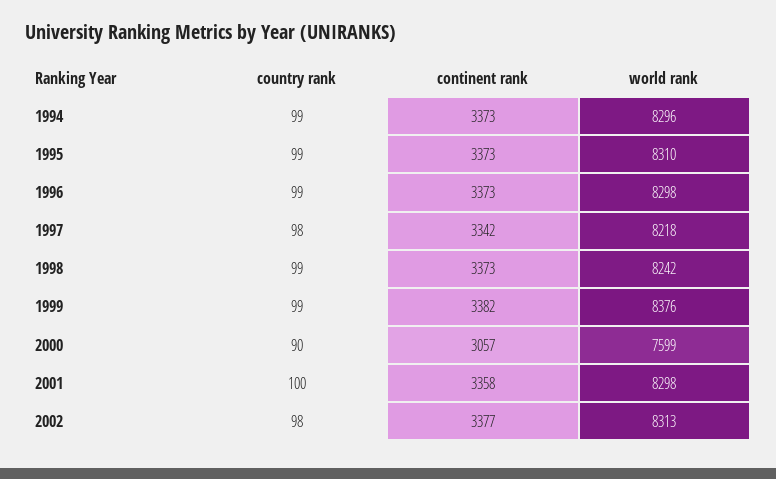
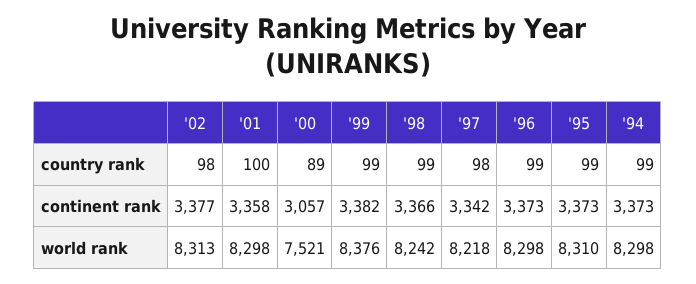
world rank, 1994: 8296 -> 8298
continent rank, 1998: 3373 -> 3366
country rank, 2000: 90 -> 89
world rank, 2000: 7599 -> 7521

